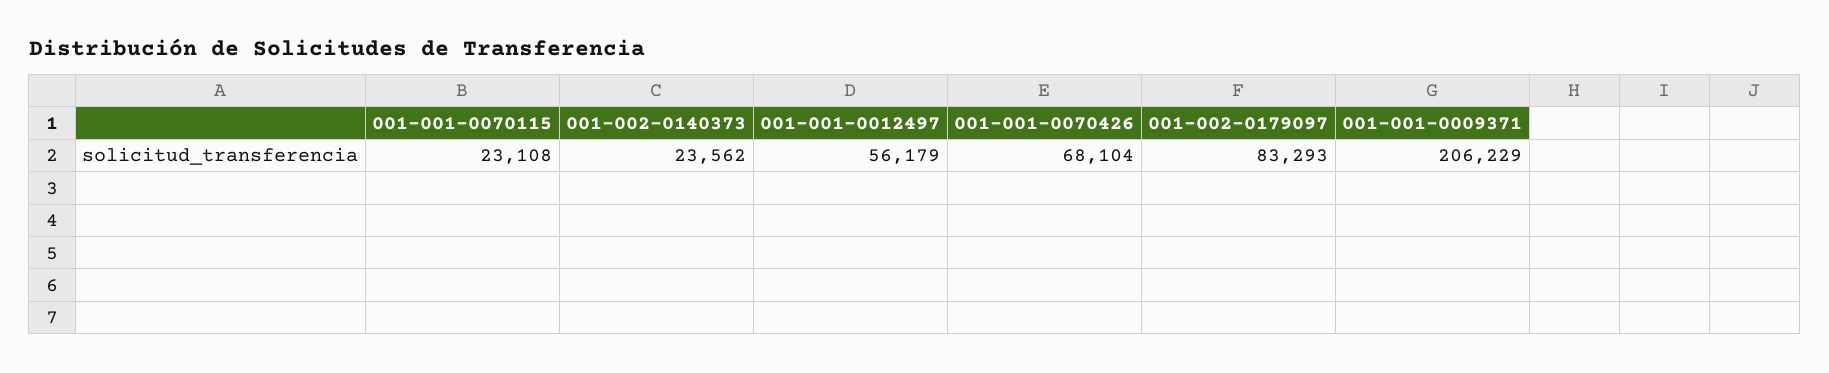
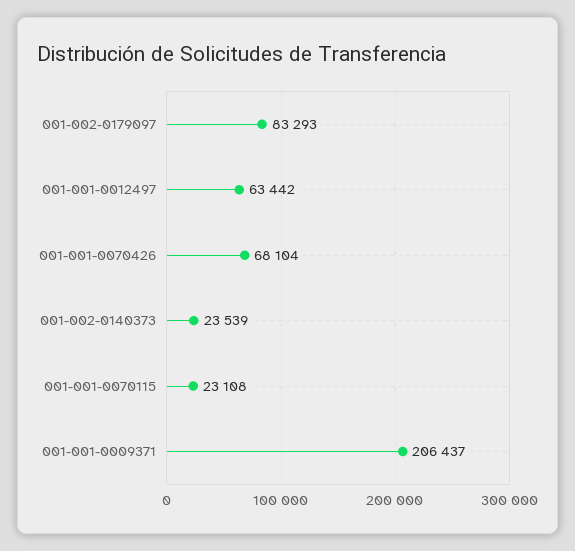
001-002-0140373: 23562 -> 23539
001-001-0012497: 56179 -> 63442
001-001-0009371: 206229 -> 206437

